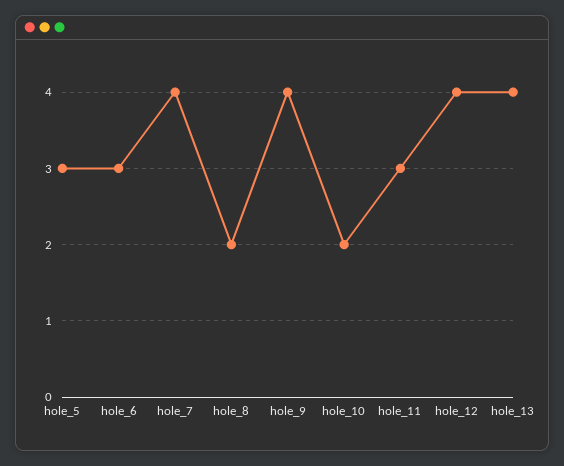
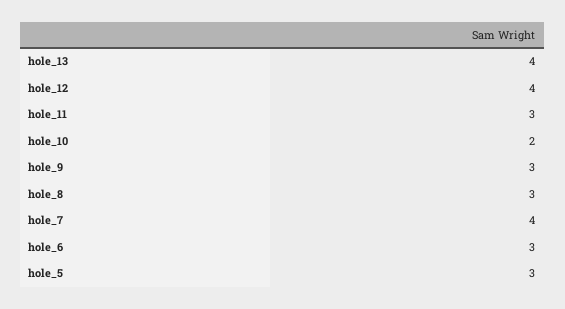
hole_8: 2 -> 3
hole_9: 4 -> 3

